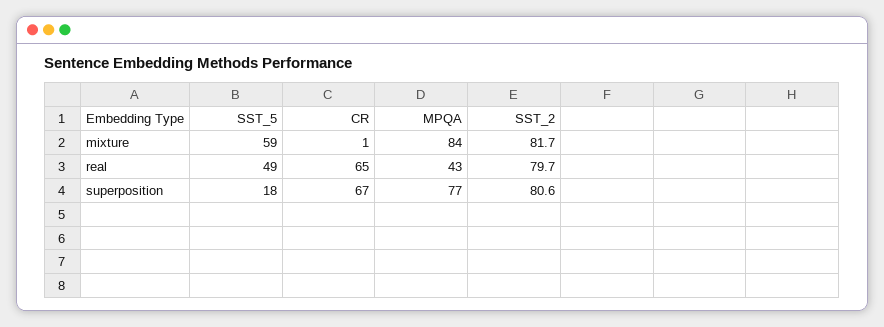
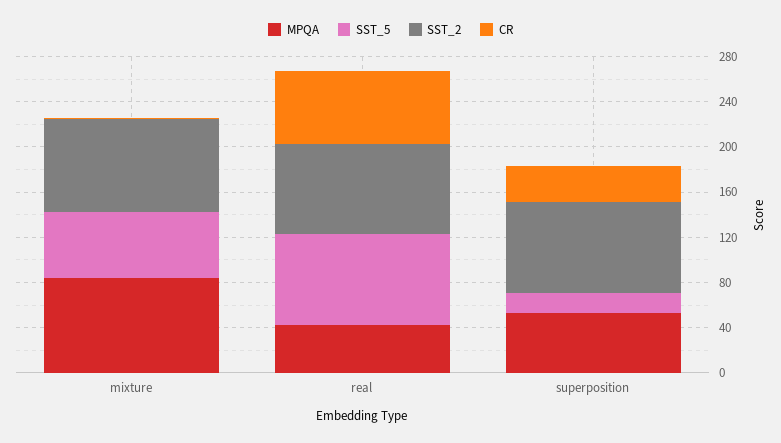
SST_5, real: 49 -> 80
CR, superposition: 67 -> 30
MPQA, superposition: 77 -> 50

